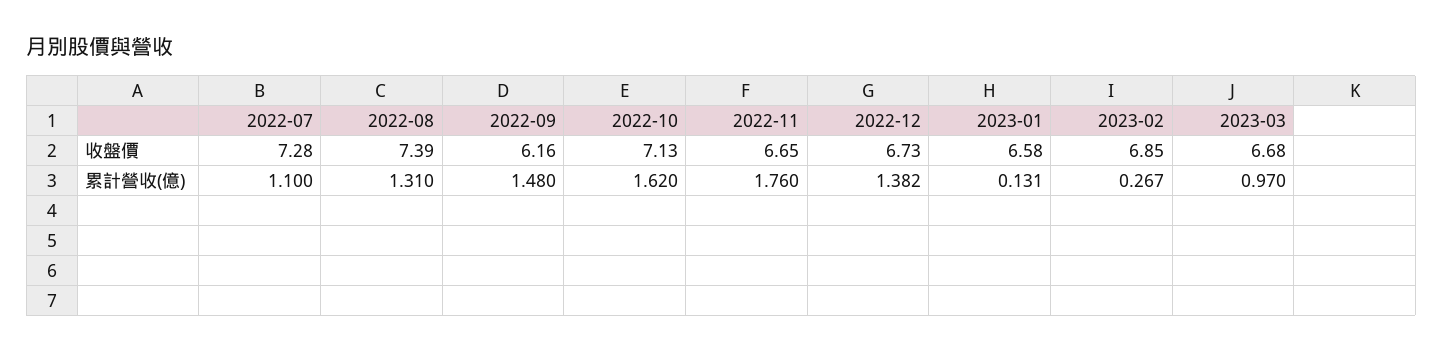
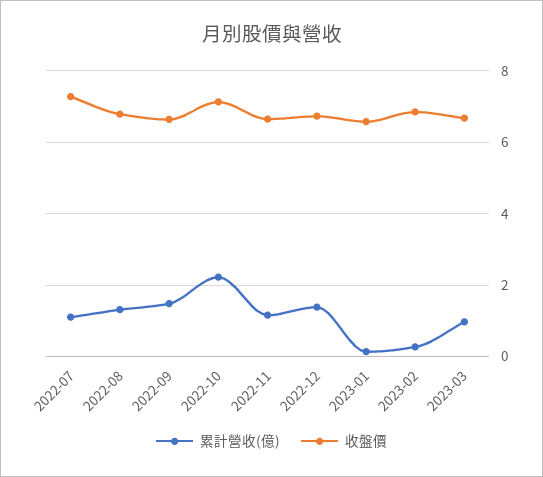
收盤價, 2022-08: 7.39 -> 6.8
收盤價, 2022-09: 6.16 -> 6.6
累計營收(億), 2022-10: 1.62 -> 2.2
累計營收(億), 2022-11: 1.76 -> 1.2

